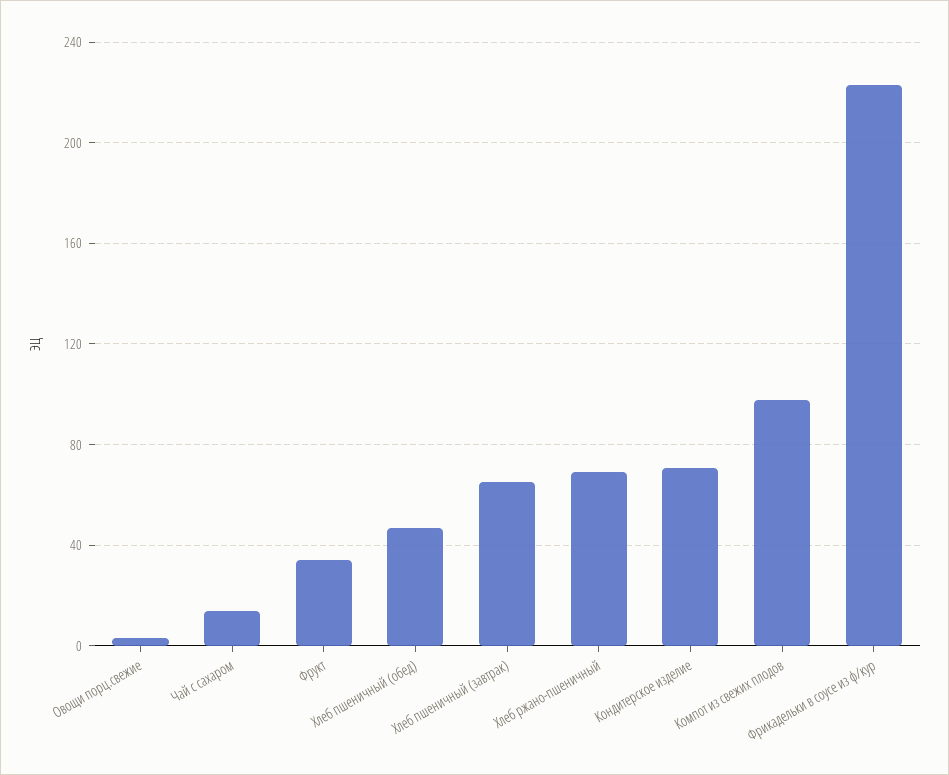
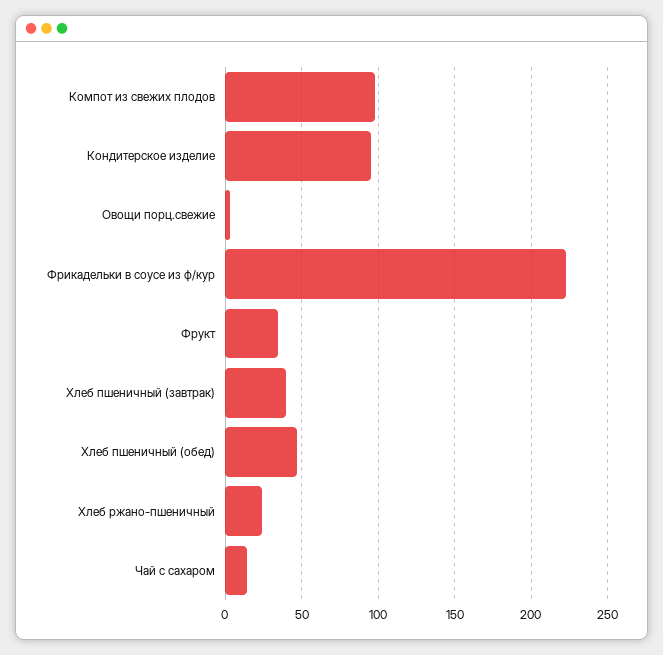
Хлеб пшеничный (завтрак): 65 -> 40
Хлеб ржано-пшеничный: 70 -> 25
Кондитерское изделие: 70 -> 95

